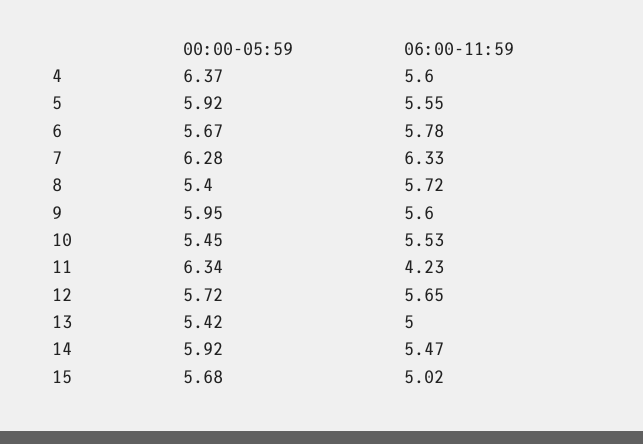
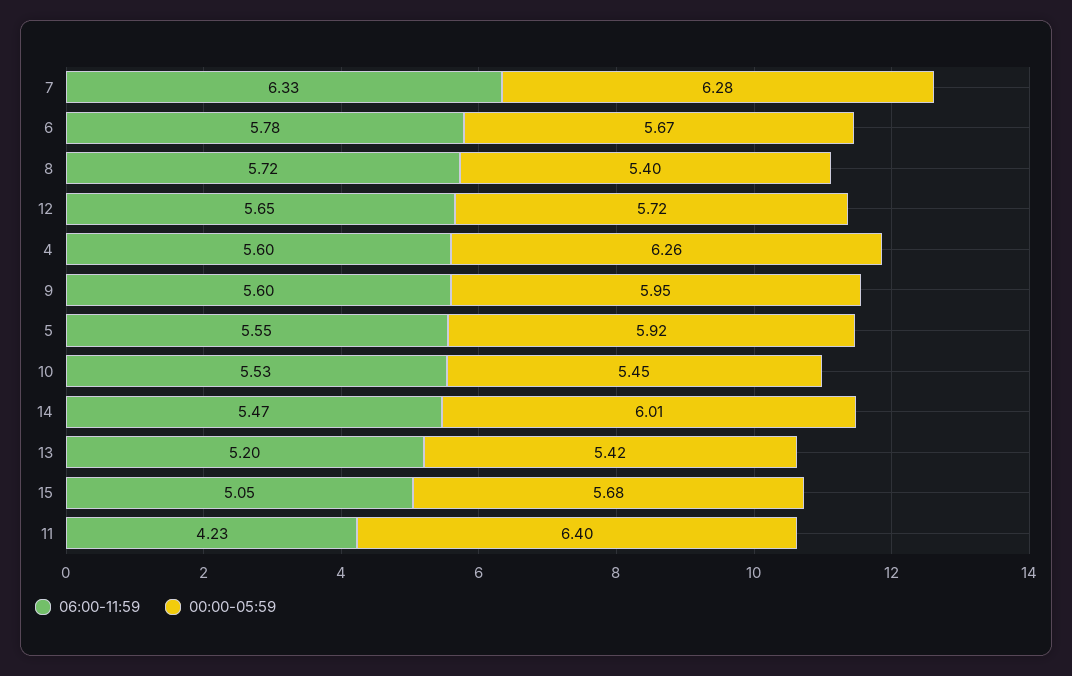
00:00-05:59, 4: 6.37 -> 6.26
00:00-05:59, 11: 6.34 -> 6.4
06:00-11:59, 13: 5 -> 5.2
00:00-05:59, 14: 5.92 -> 6.01
06:00-11:59, 15: 5.02 -> 5.05

